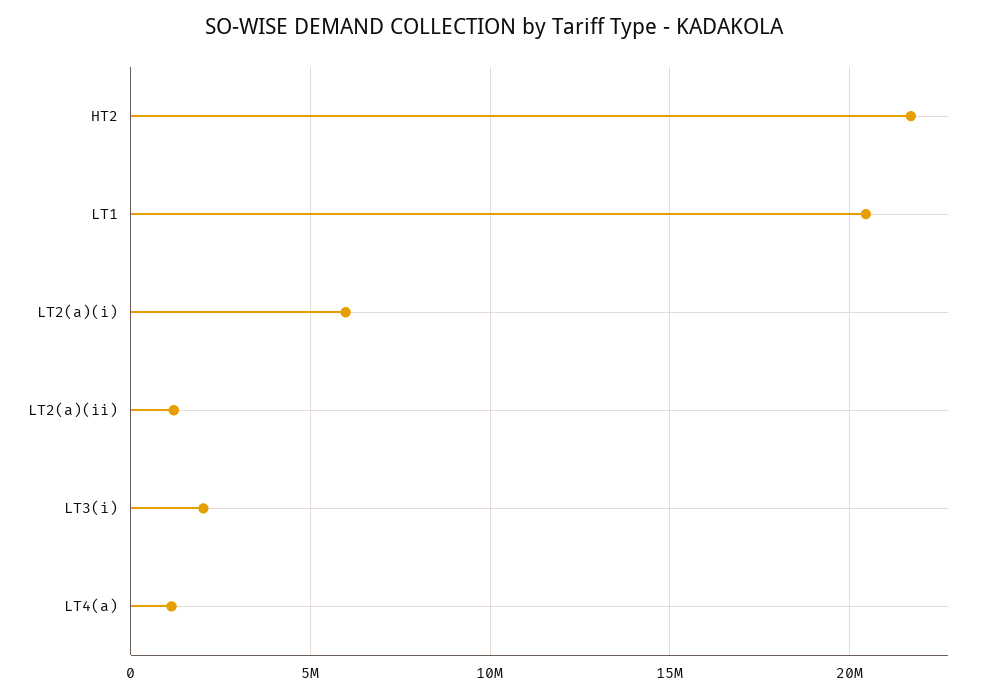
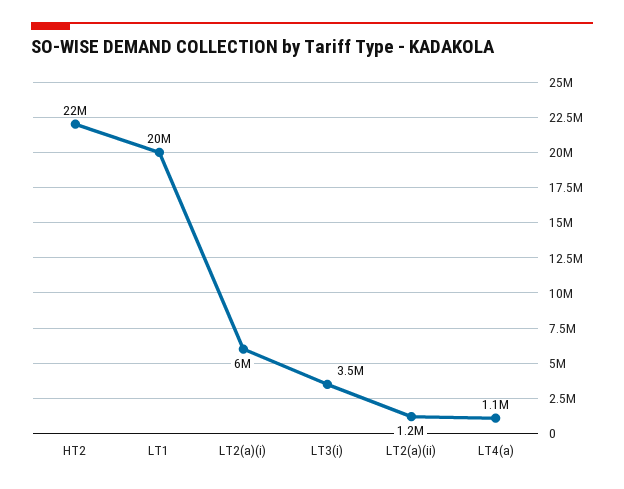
LT3(i): 2000000 -> 3500000

